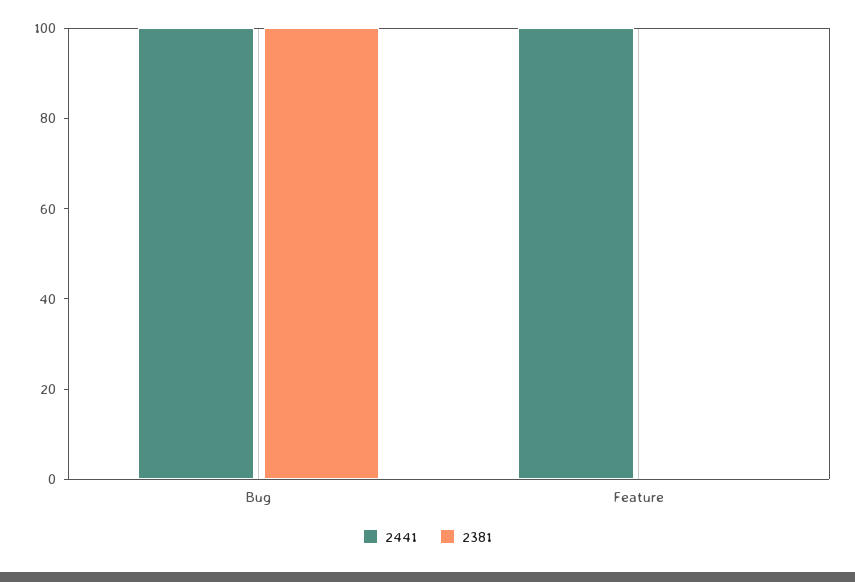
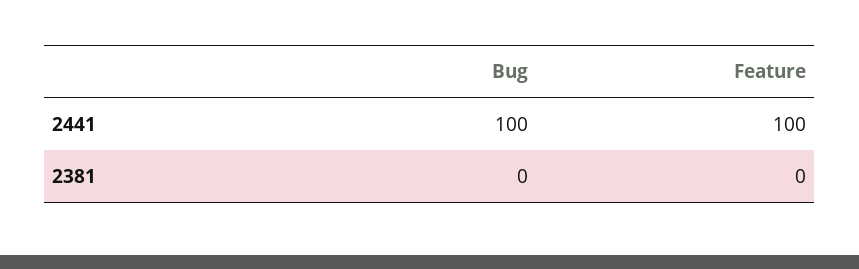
2381, Bug: 100 -> 0

